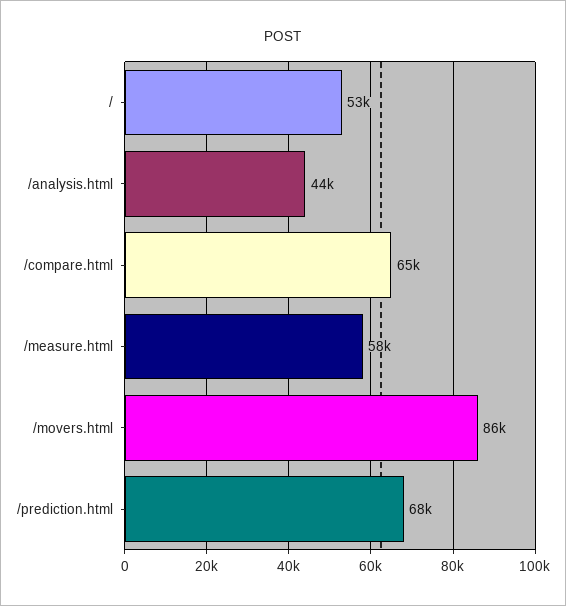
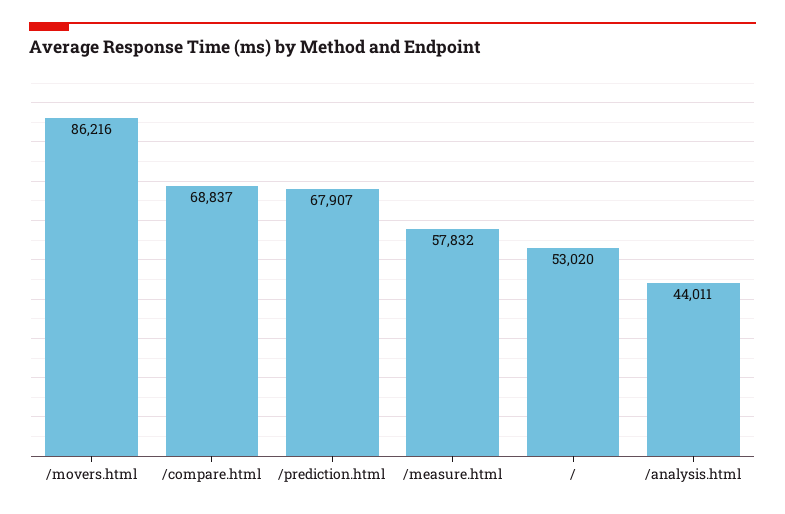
/compare.html: 65000 -> 68837

